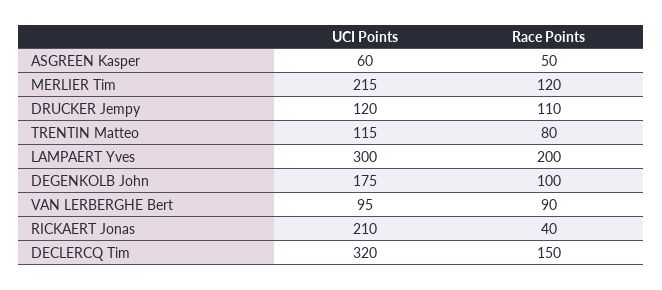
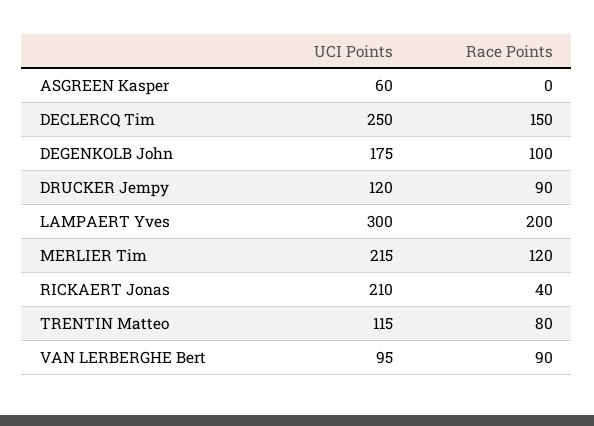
Race Points, ASGREEN Kasper: 50 -> 0
Race Points, DRUCKER Jempy: 110 -> 90
UCI Points, DECLERCQ Tim: 320 -> 250

